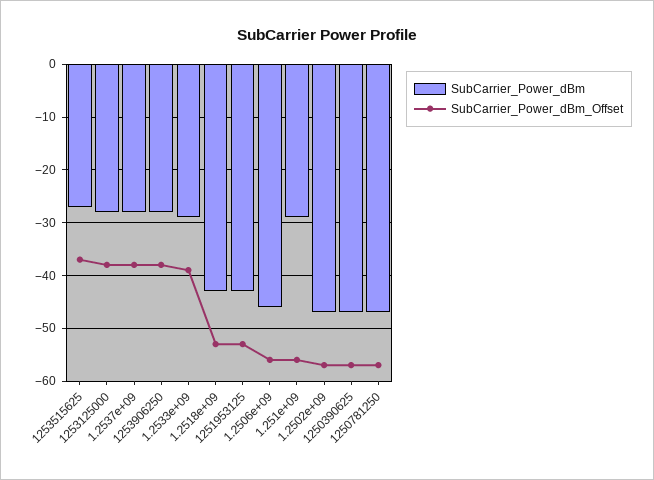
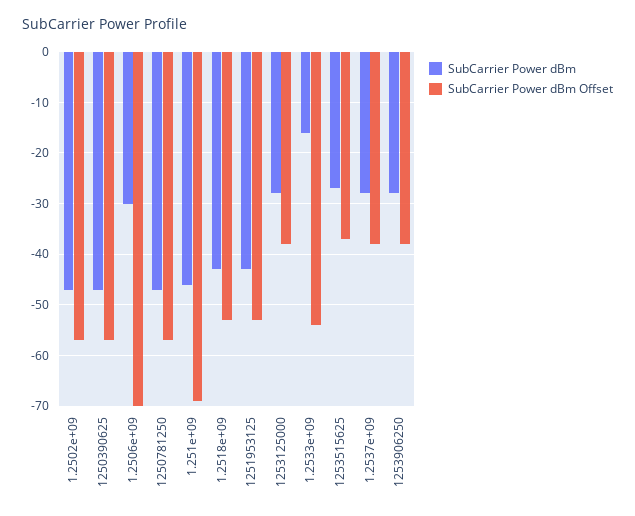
SubCarrier_Power_dBm, 1.2533e+09: -30 -> -15
SubCarrier_Power_dBm_Offset, 1.2533e+09: -40 -> -55
SubCarrier_Power_dBm, 1.2506e+09: -45 -> -30
SubCarrier_Power_dBm_Offset, 1.2506e+09: -55 -> -70
SubCarrier_Power_dBm, 1.251e+09: -30 -> -45
SubCarrier_Power_dBm_Offset, 1.251e+09: -55 -> -70

